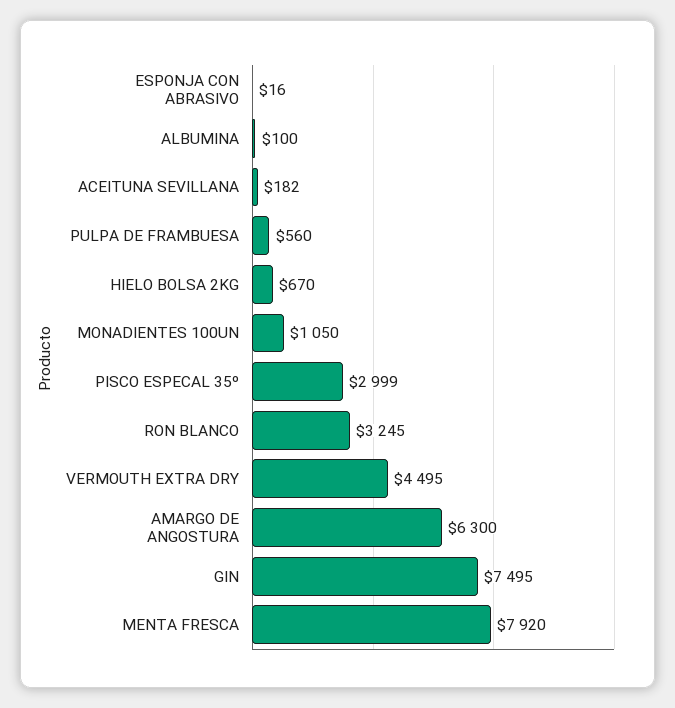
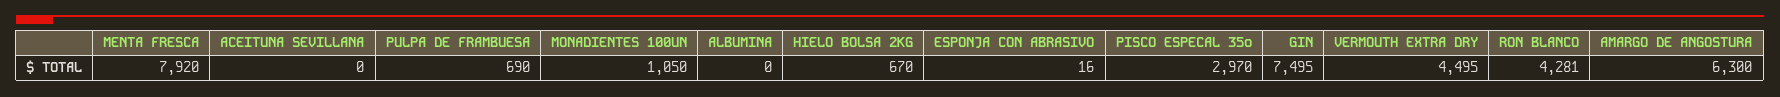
ALBUMINA: 100 -> 0
ACEITUNA SEVILLANA: 182 -> 0
PULPA DE FRAMBUESA: 560 -> 690
PISCO ESPECAL 35º: 2999 -> 2970
RON BLANCO: 3245 -> 4281

